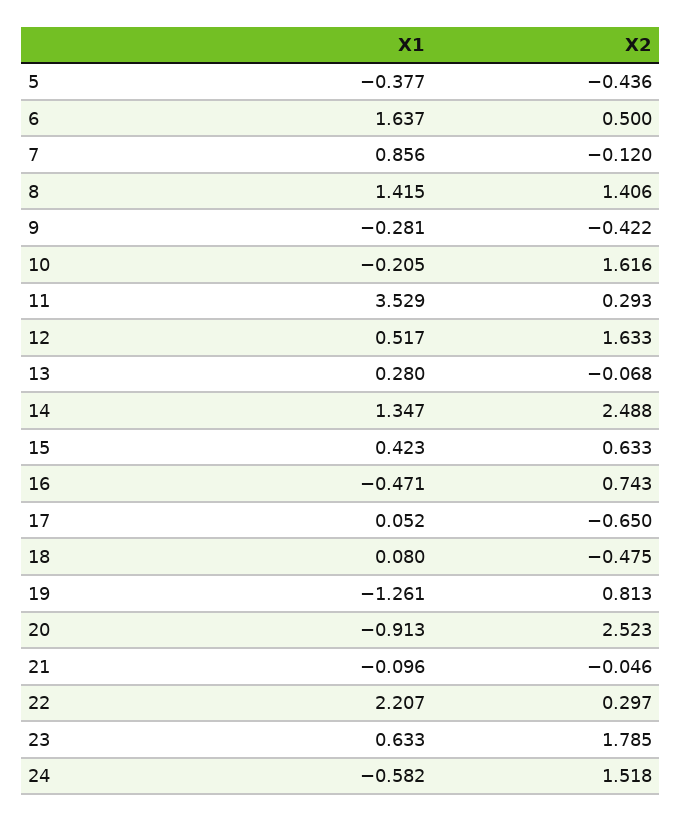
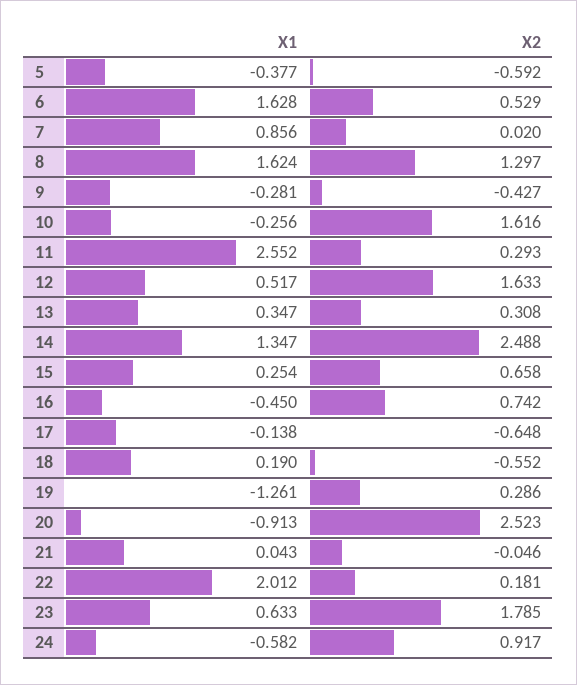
X2, 5: -0.436 -> -0.592
X1, 6: 1.637 -> 1.628
X2, 6: 0.5 -> 0.529
X2, 7: -0.12 -> 0.02
X1, 8: 1.415 -> 1.624
X2, 8: 1.406 -> 1.297
X2, 9: -0.422 -> -0.427
X1, 10: -0.205 -> -0.256
X1, 11: 3.529 -> 2.552
X1, 13: 0.28 -> 0.347
X2, 13: -0.068 -> 0.308
X1, 15: 0.423 -> 0.254
X2, 15: 0.633 -> 0.658
X1, 16: -0.471 -> -0.45
X2, 16: 0.743 -> 0.742
X1, 17: 0.052 -> -0.138
X2, 17: -0.65 -> -0.648
X1, 18: 0.08 -> 0.19
X2, 18: -0.475 -> -0.552
X2, 19: 0.813 -> 0.286
X1, 21: -0.096 -> 0.043
X1, 22: 2.207 -> 2.012
X2, 22: 0.297 -> 0.181
X2, 24: 1.518 -> 0.917

